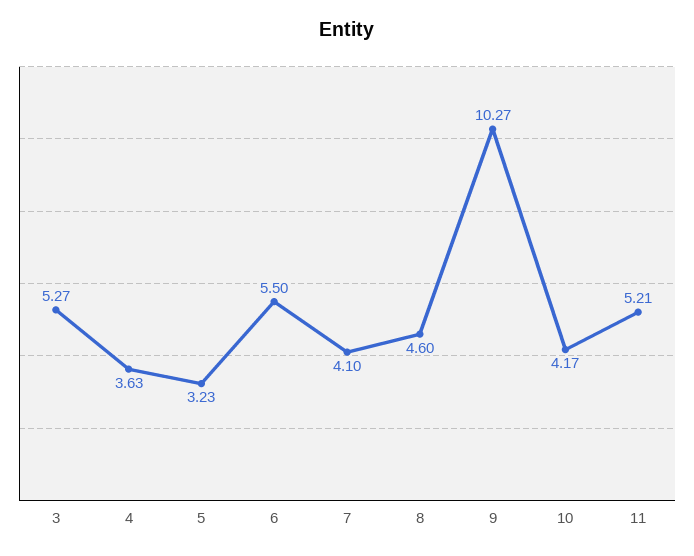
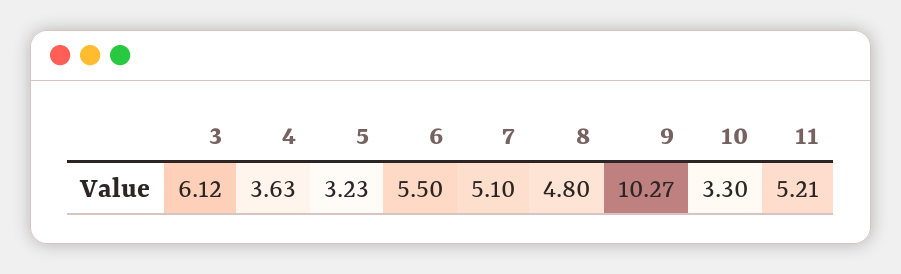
3: 5.27 -> 6.12
7: 4.1 -> 5.1
8: 4.6 -> 4.8
10: 4.17 -> 3.3

